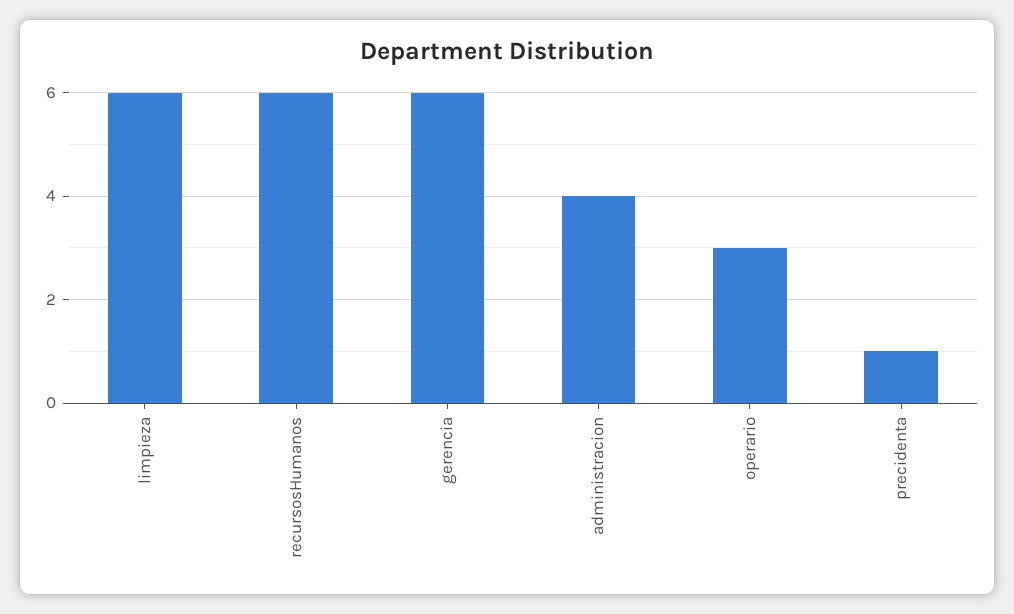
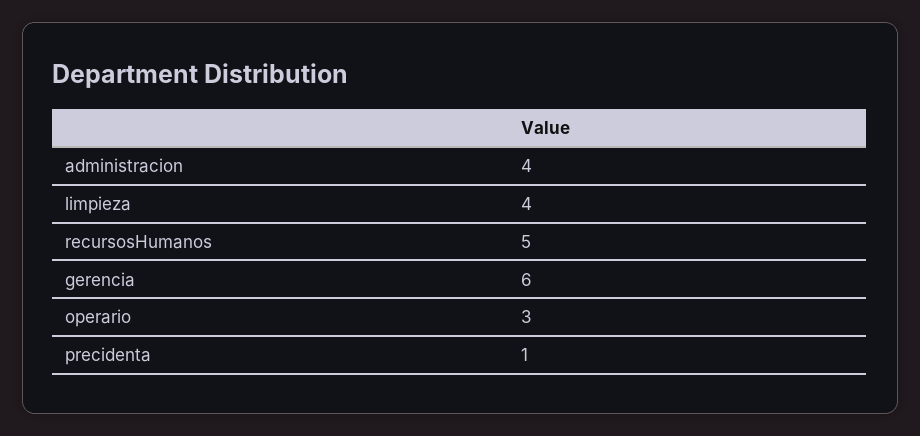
limpieza: 6 -> 4
recursosHumanos: 6 -> 5

